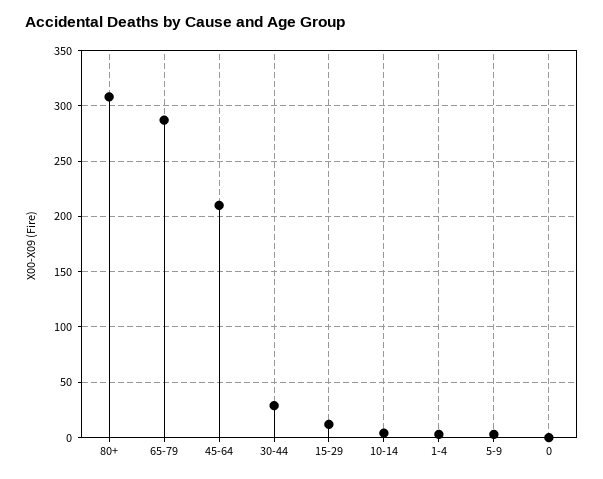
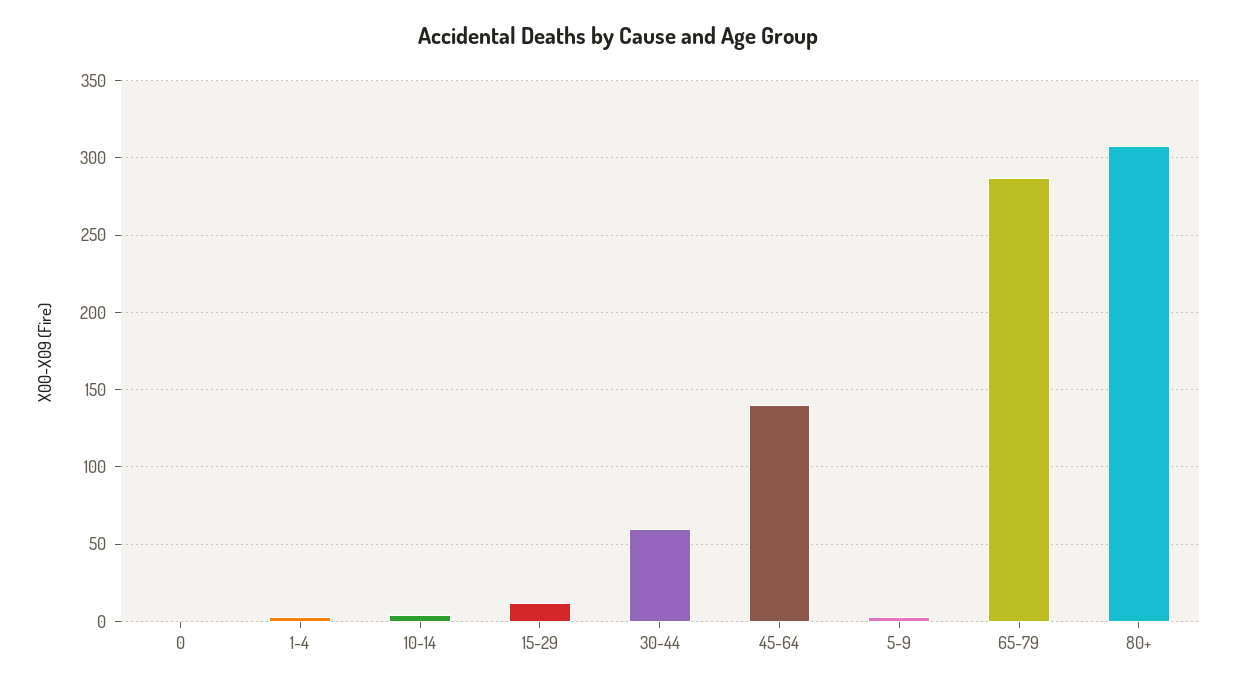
45-64: 210 -> 140
30-44: 30 -> 60

